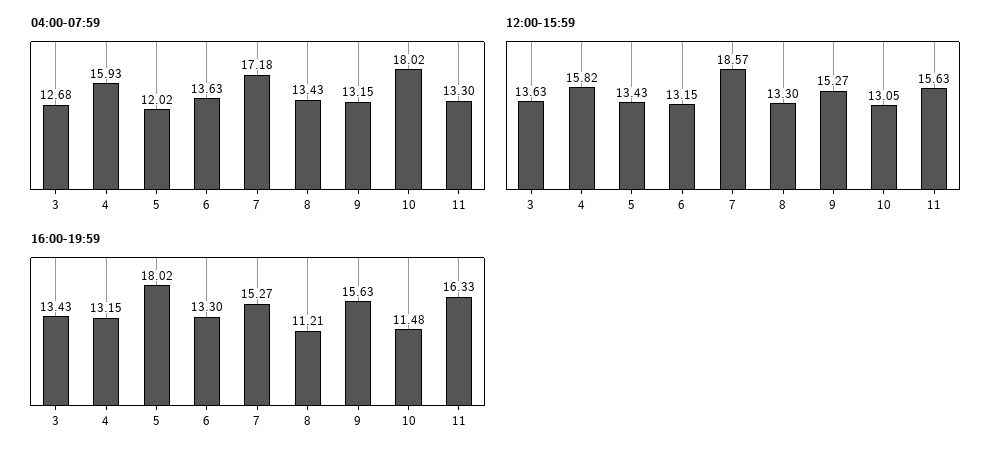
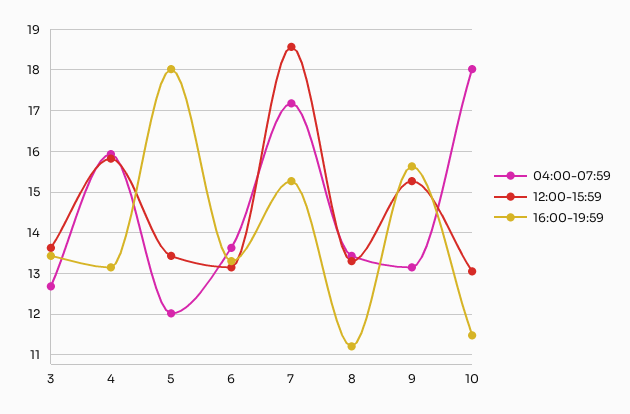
04:00-07:59, 11: 13.3 -> none
12:00-15:59, 11: 15.63 -> none
16:00-19:59, 11: 16.33 -> none

